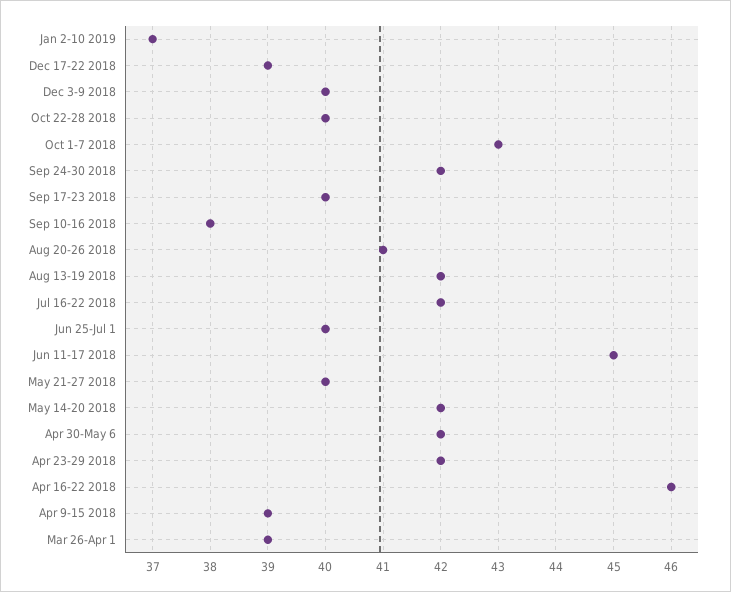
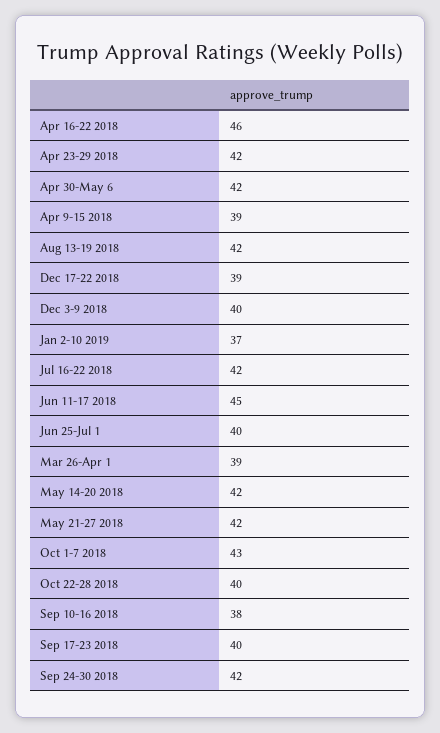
Aug 20-26 2018: 41 -> none
May 21-27 2018: 40 -> 42

